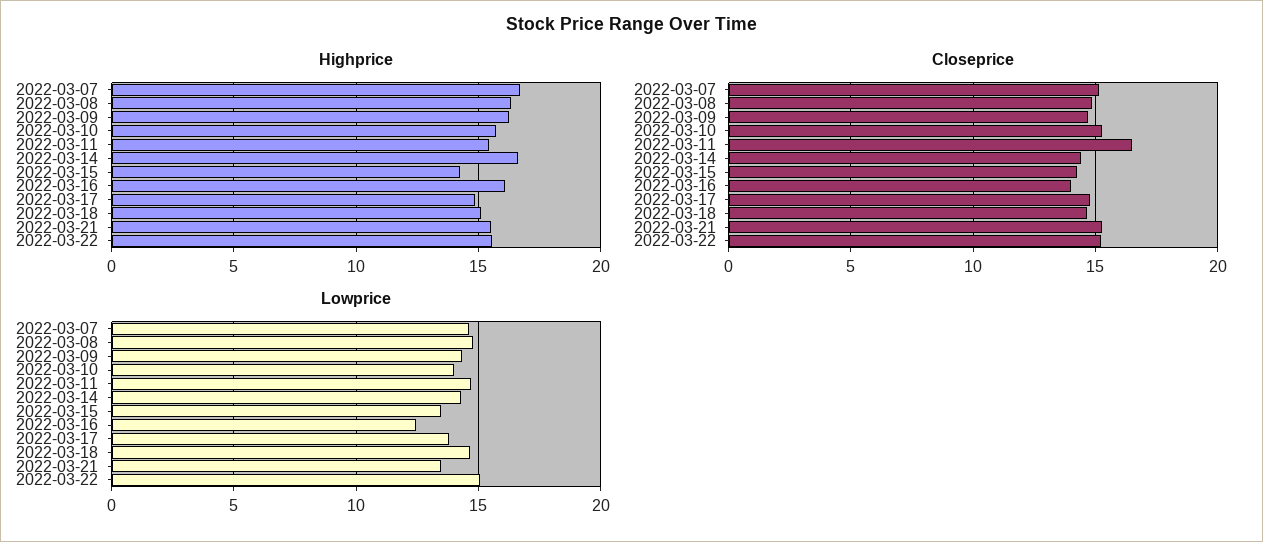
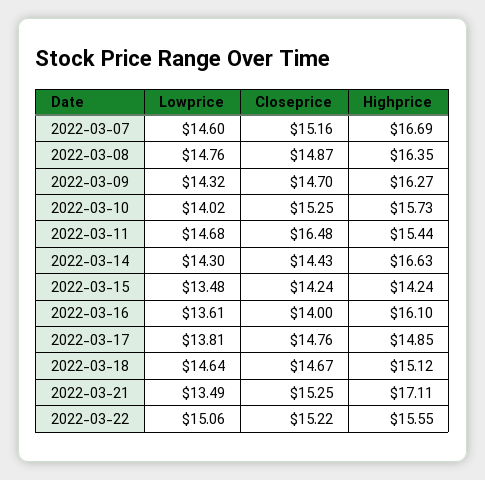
Highprice, 2022-03-21: 15.5 -> 17.11
Lowprice, 2022-03-16: 12.5 -> 13.61

